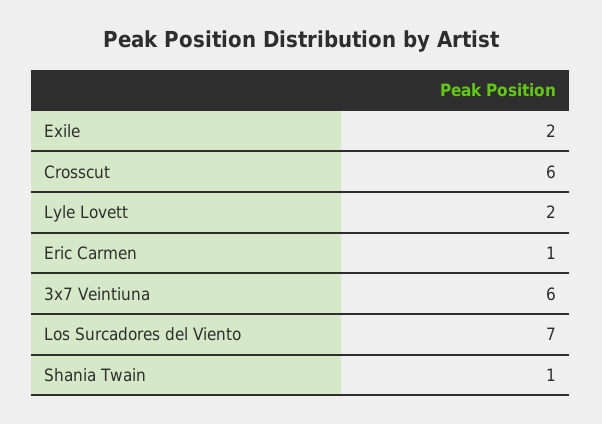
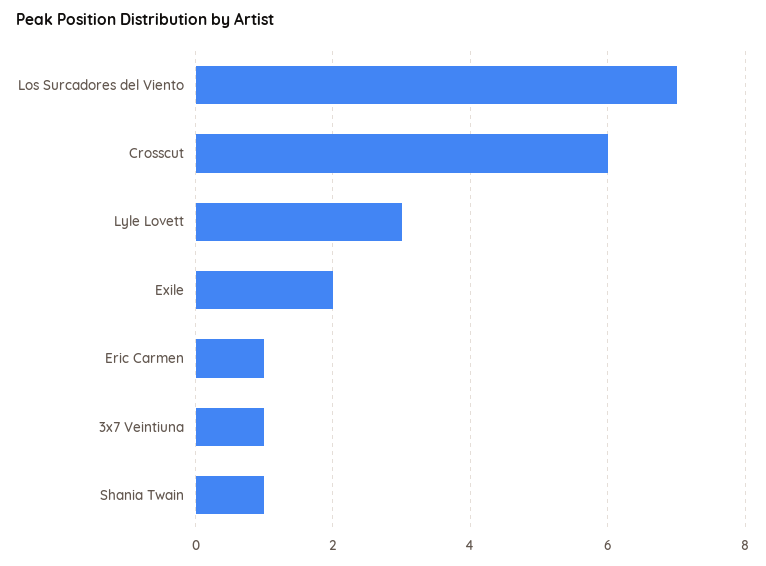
Lyle Lovett: 2 -> 3
3x7 Veintiuna: 6 -> 1

